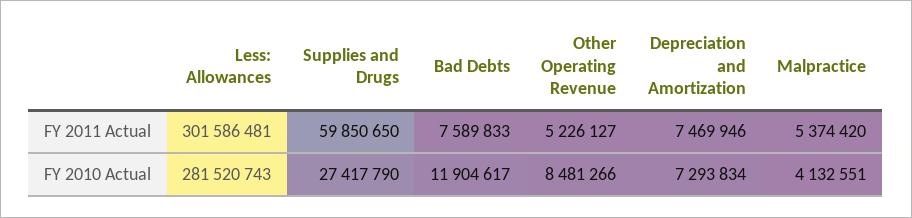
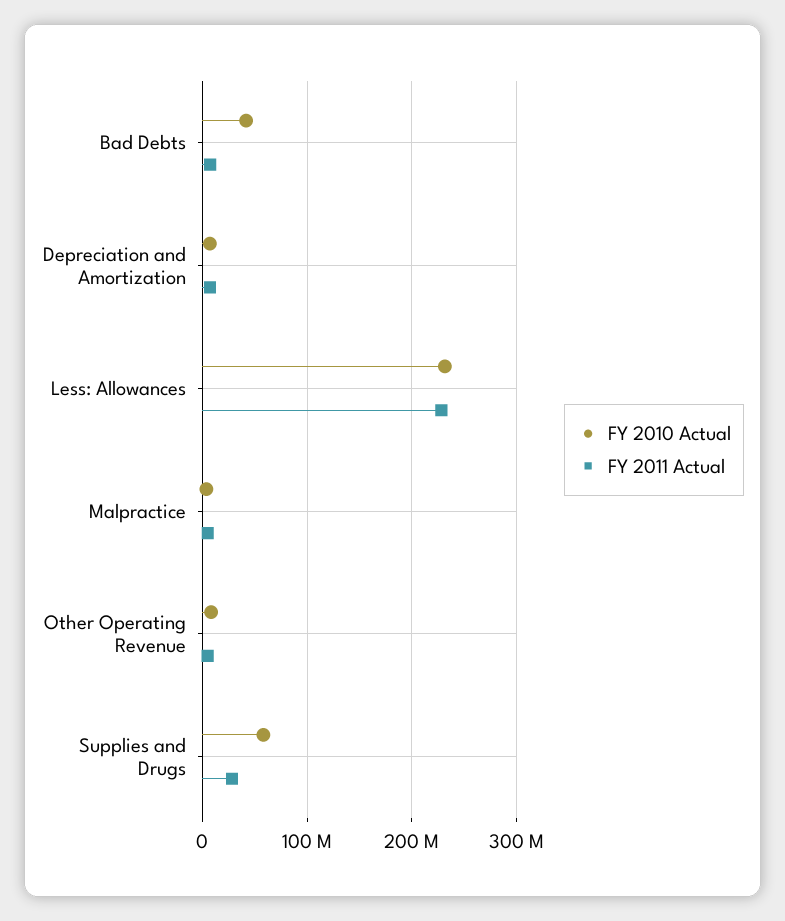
FY 2011 Actual, Less: Allowances: 301586481 -> 230000000
FY 2011 Actual, Supplies and Drugs: 59850650 -> 30000000
FY 2010 Actual, Less: Allowances: 281520743 -> 230000000
FY 2010 Actual, Supplies and Drugs: 27417790 -> 60000000
FY 2010 Actual, Bad Debts: 11904617 -> 40000000

